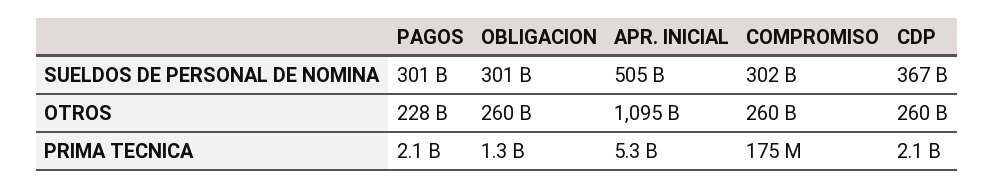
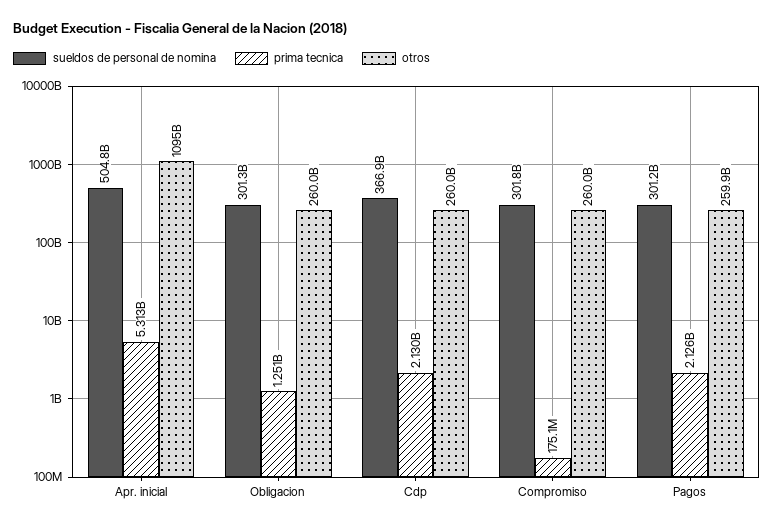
OTROS, PAGOS: 228000000000 -> 259900000000

